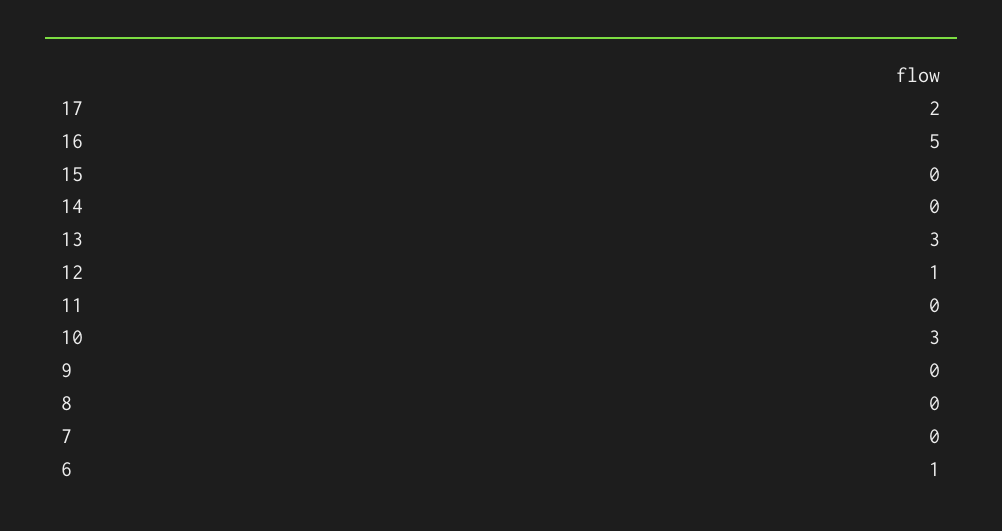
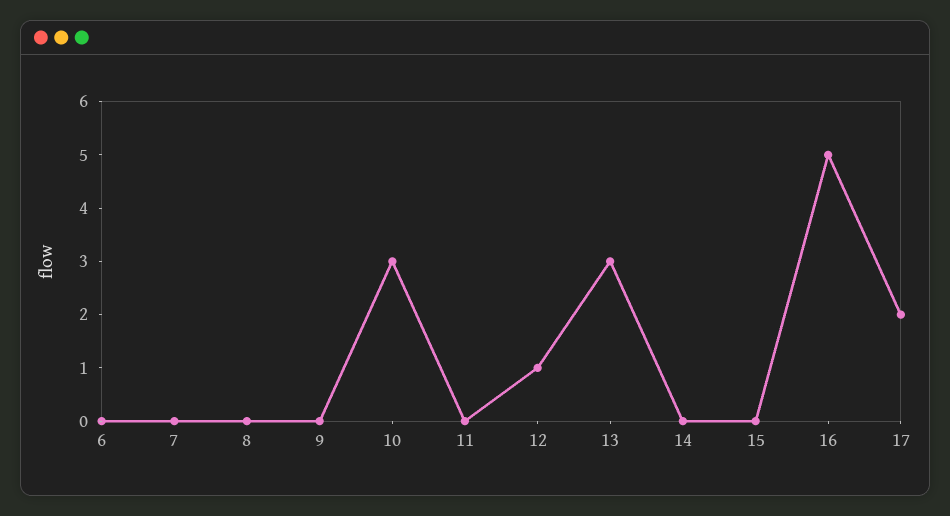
6: 1 -> 0

